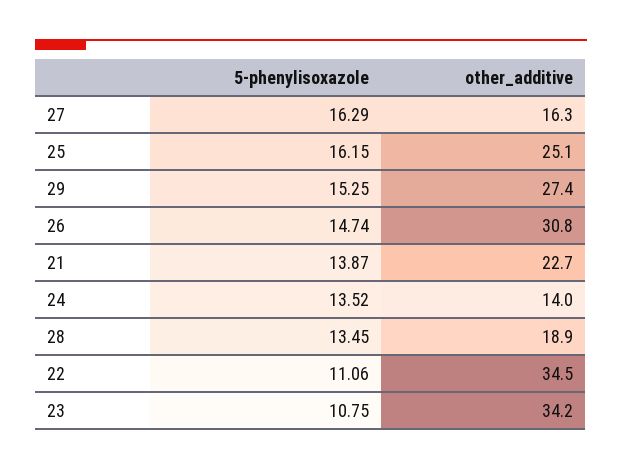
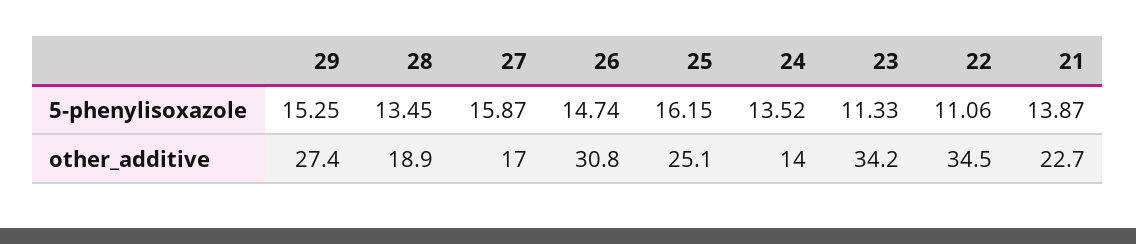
5-phenylisoxazole, 27: 16.29 -> 15.87
other_additive, 27: 16.3 -> 17
5-phenylisoxazole, 23: 10.75 -> 11.33

